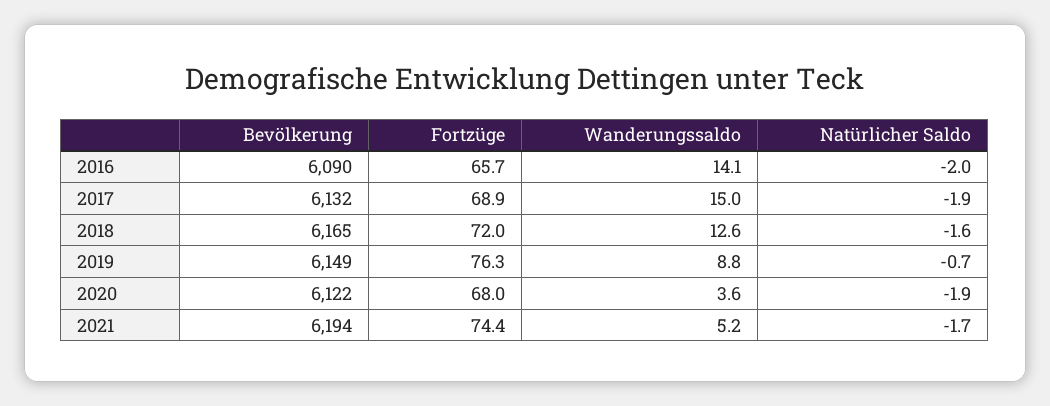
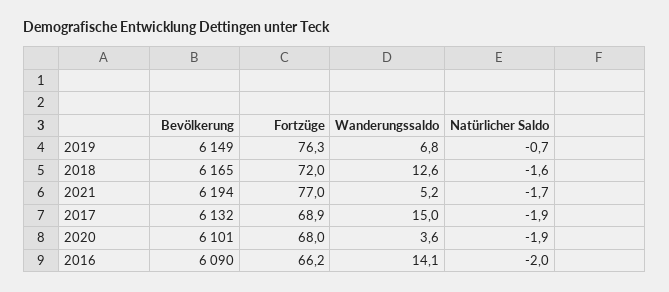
Fortzüge, 2016: 65.7 -> 66.2
Wanderungssaldo, 2019: 8.8 -> 6.8
Bevölkerung, 2020: 6122 -> 6101
Fortzüge, 2021: 74.4 -> 77

